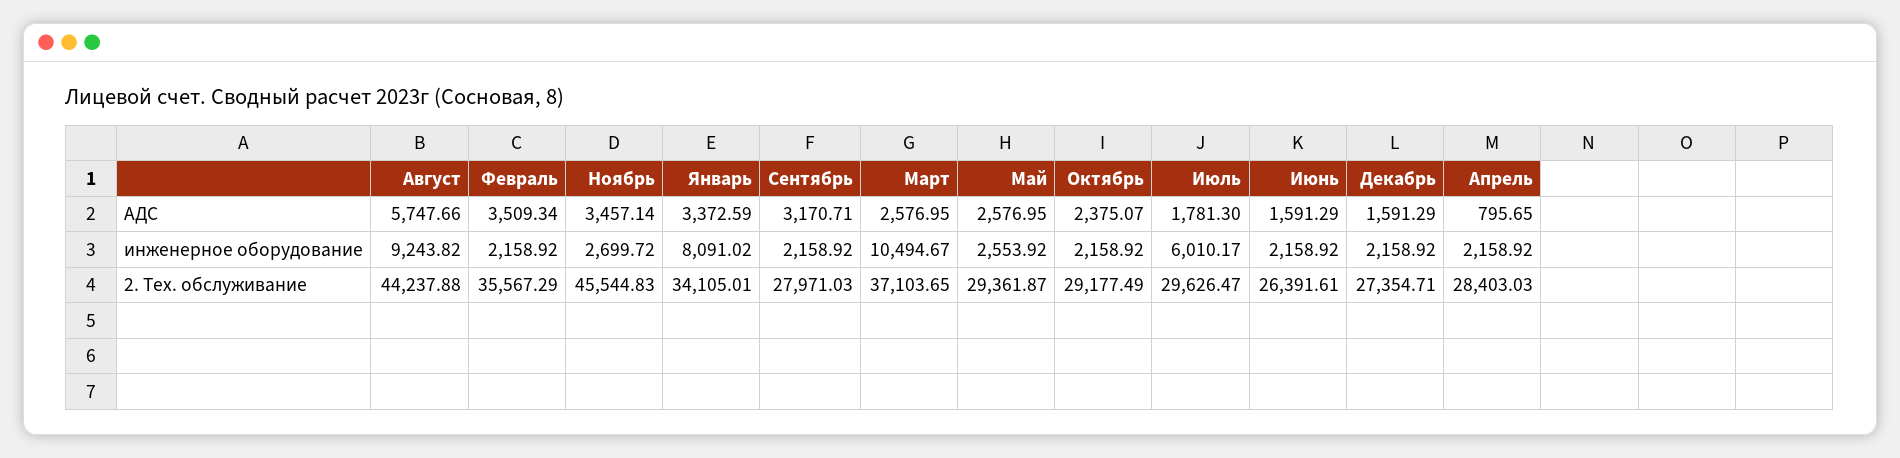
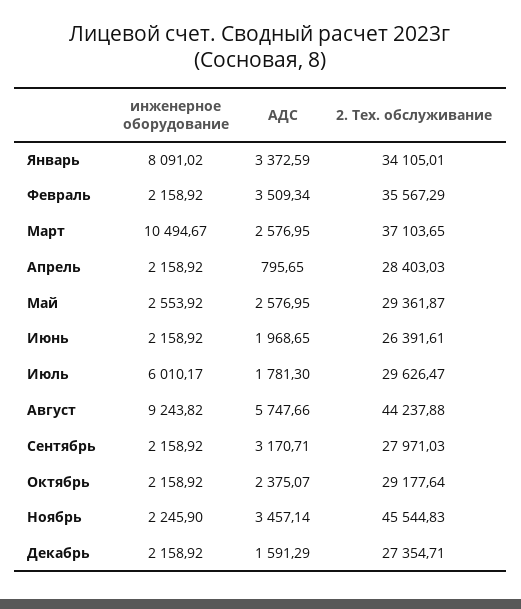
Июнь, АДС: 1591.29 -> 1968.65
Ноябрь, инженерное оборудование: 2699.72 -> 2245.9
Октябрь, 2. Тех. обслуживание: 29177.49 -> 29177.64

